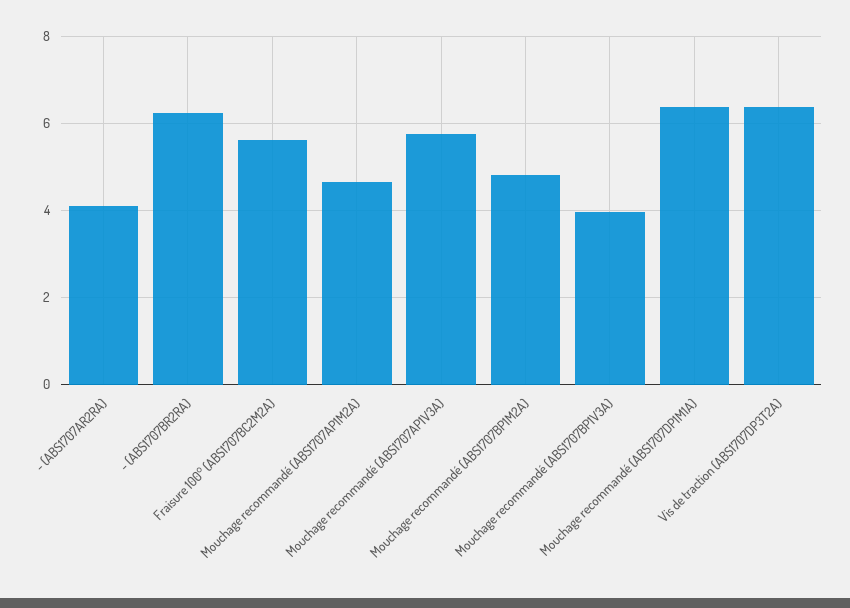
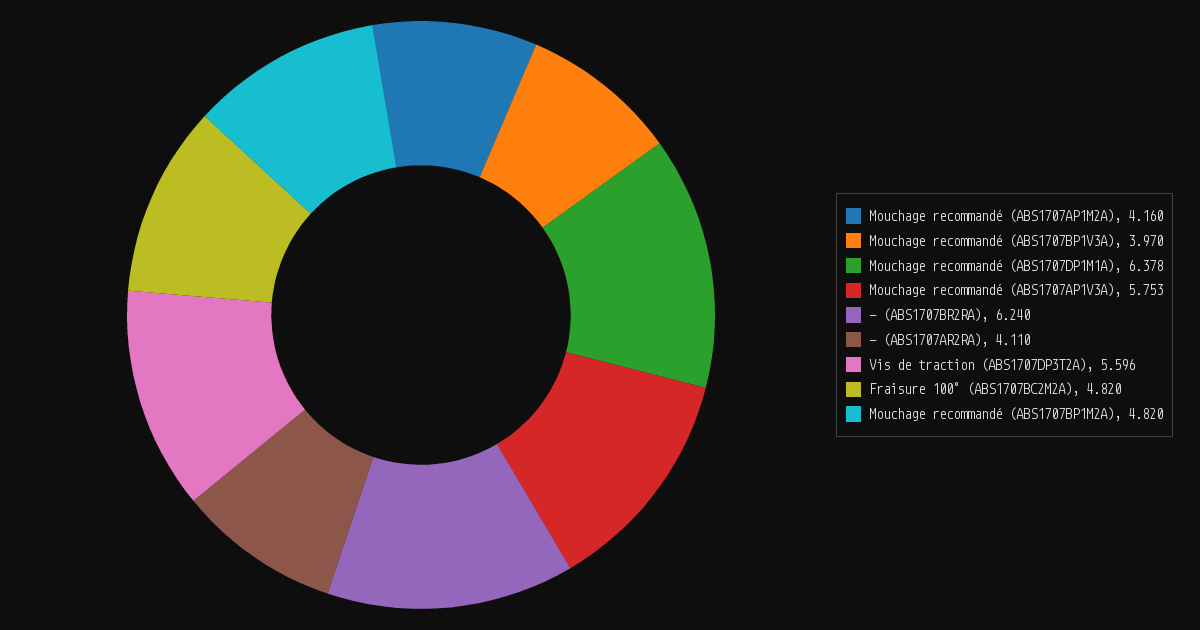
Fraisure 100° (ABS1707BC2M2A): 5.6 -> 4.82
Mouchage recommandé (ABS1707AP1M2A): 4.6 -> 4.16
Vis de traction (ABS1707DP3T2A): 6.4 -> 5.596

